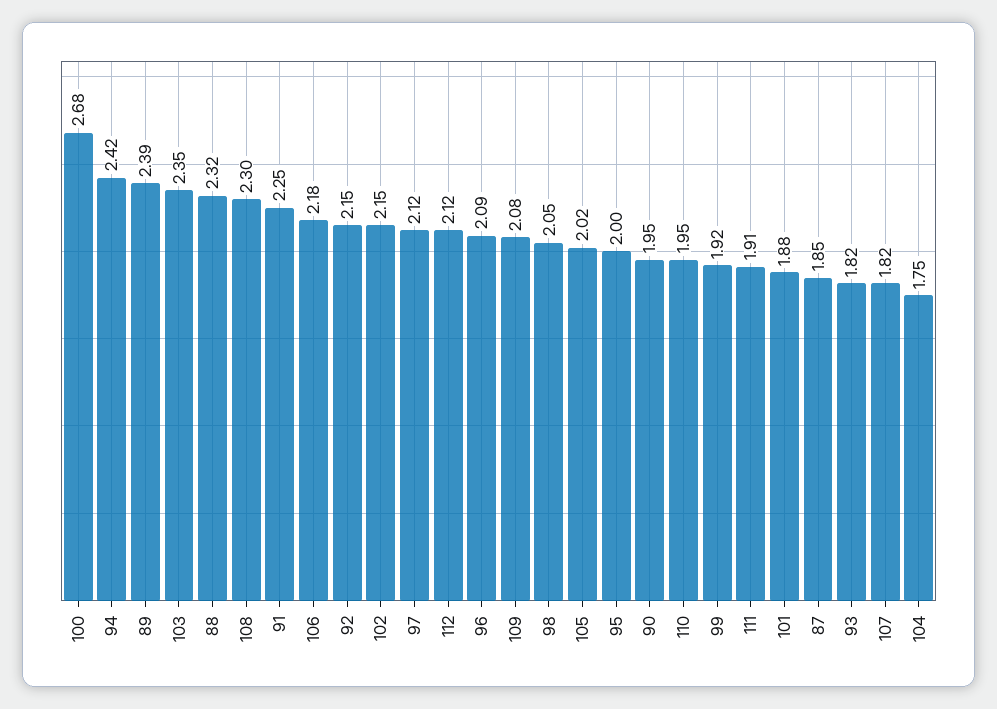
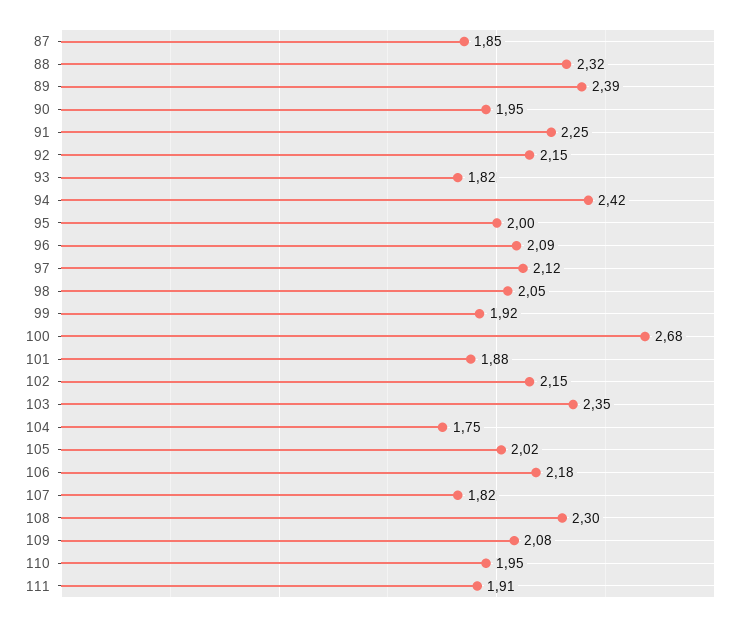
112: 2.12 -> none

